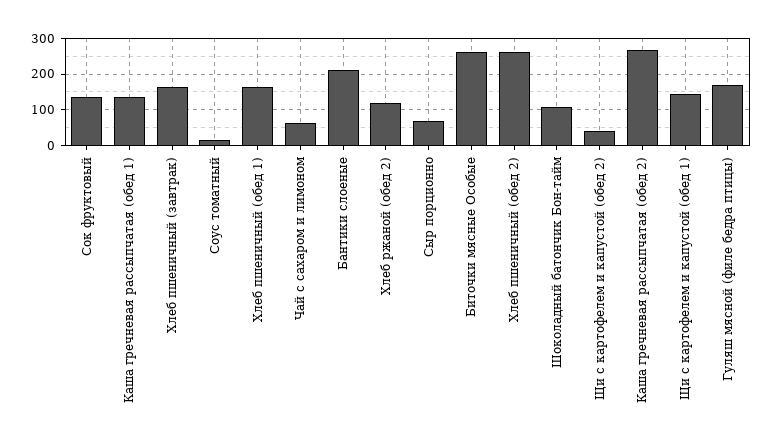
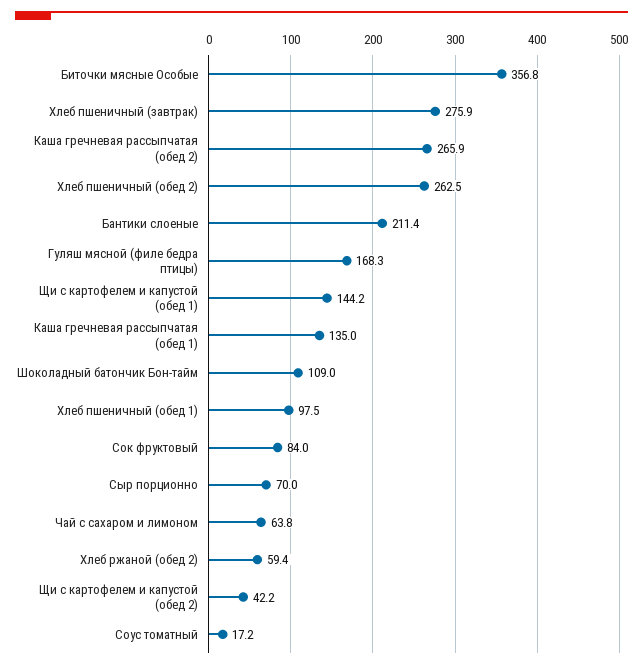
Сок фруктовый: 140 -> 84
Хлеб пшеничный (завтрак): 160 -> 275.9
Хлеб пшеничный (обед 1): 160 -> 97.5
Хлеб ржаной (обед 2): 120 -> 59.4
Биточки мясные Особые: 260 -> 356.8

